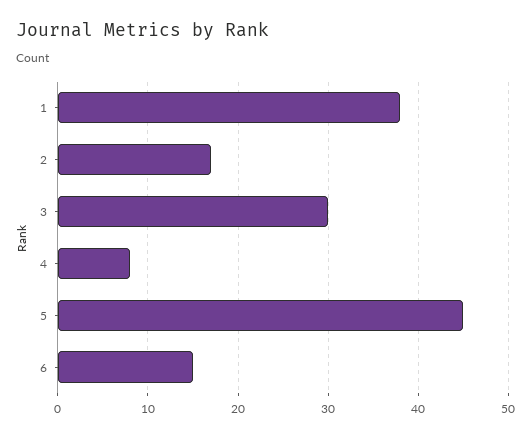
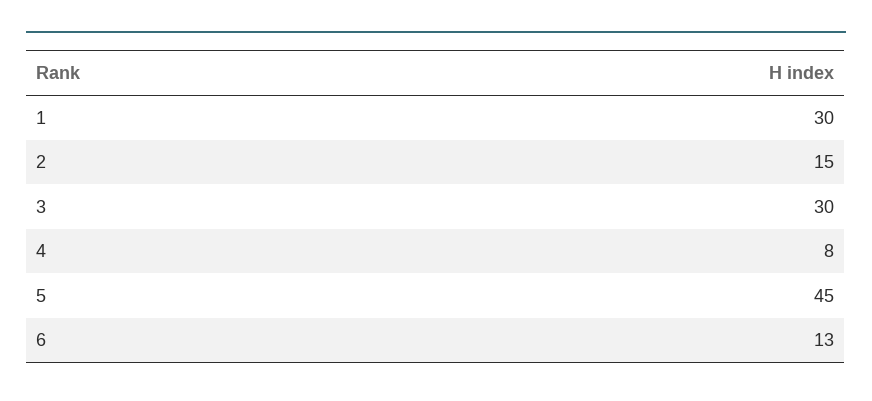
1: 38 -> 30
2: 17 -> 15
6: 15 -> 13

